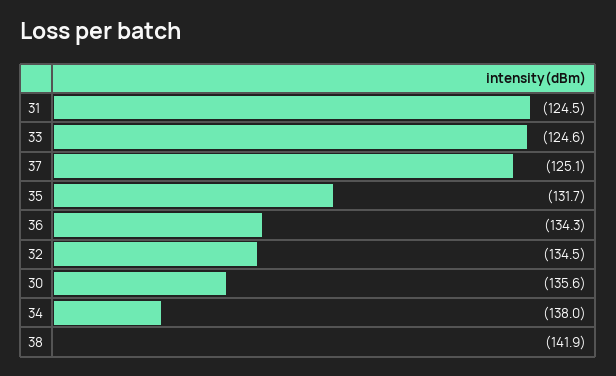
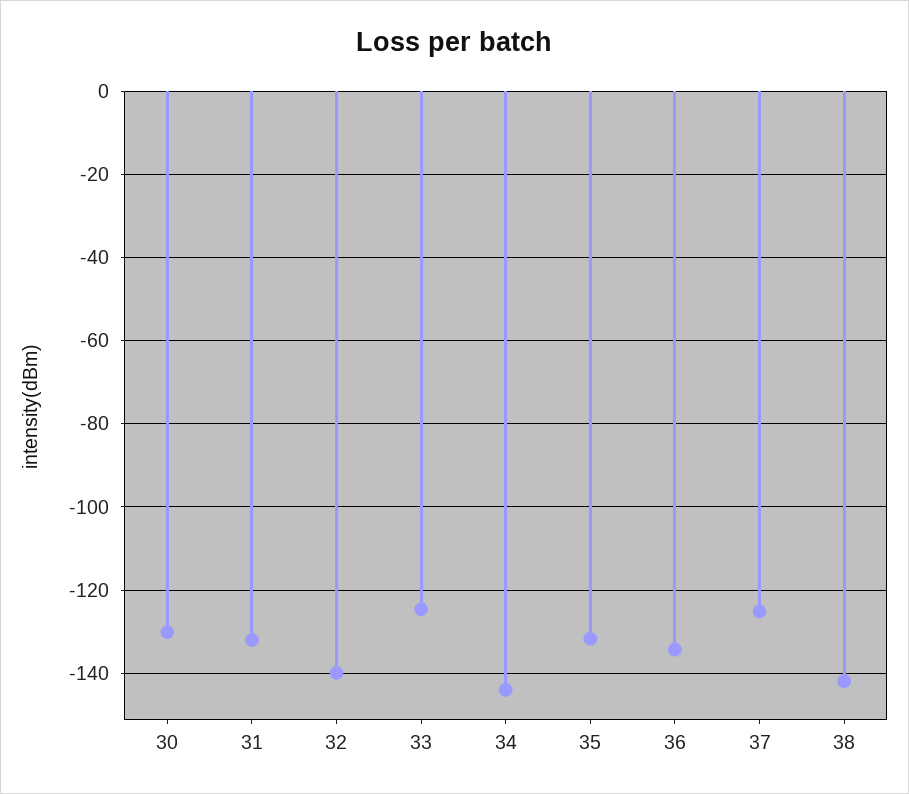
31: -124.5 -> -132
32: -134.5 -> -140
30: -135.6 -> -130
34: -138 -> -144

